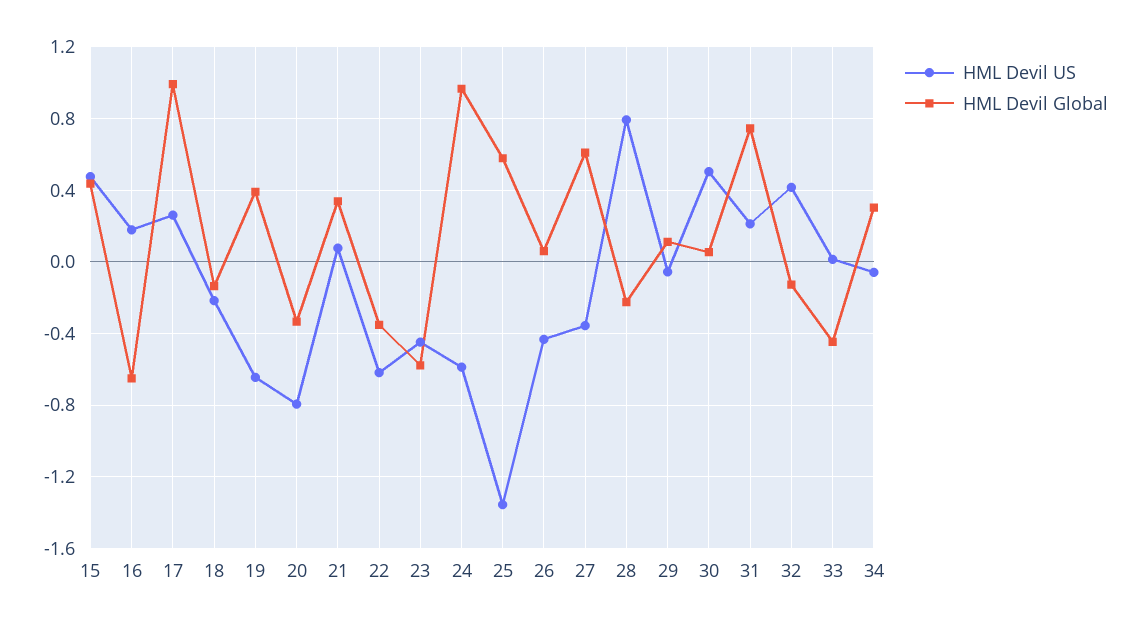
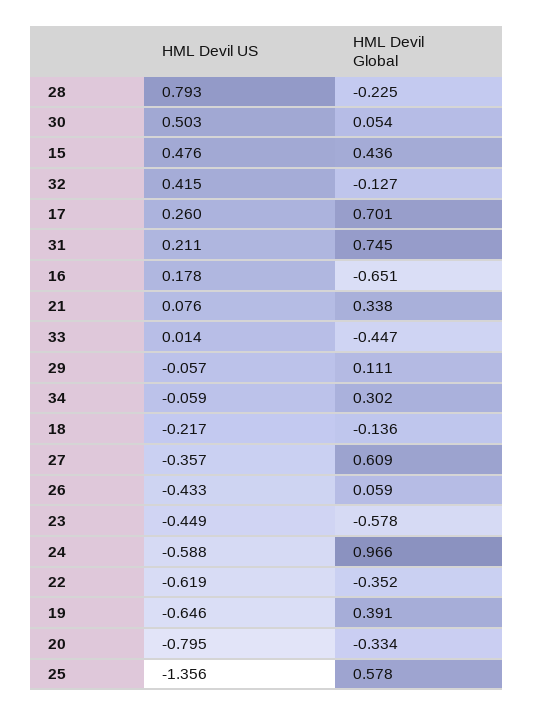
HML Devil Global, 17: 1 -> 0.701

